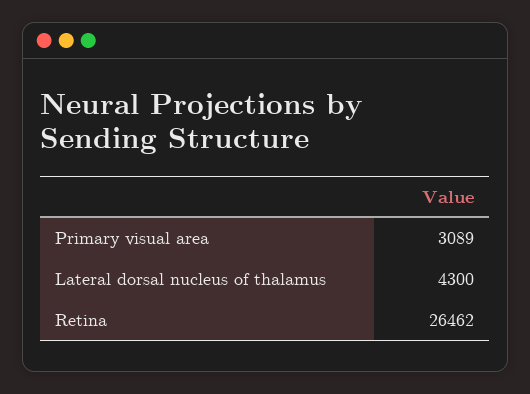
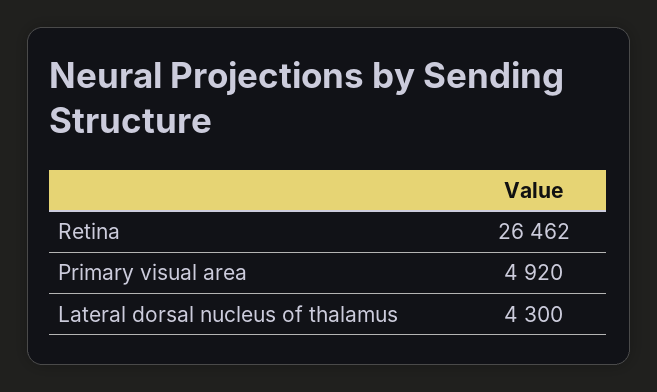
Primary visual area: 3089 -> 4920

